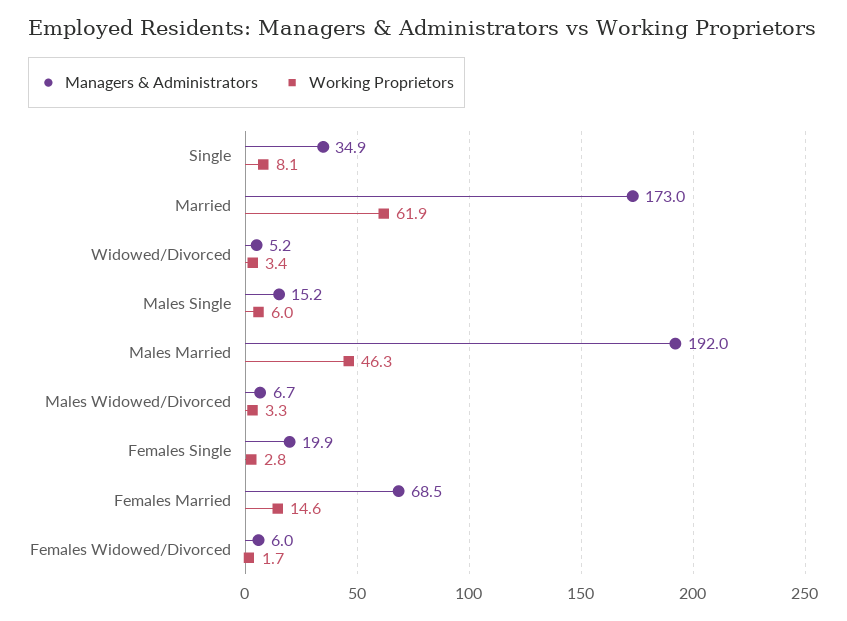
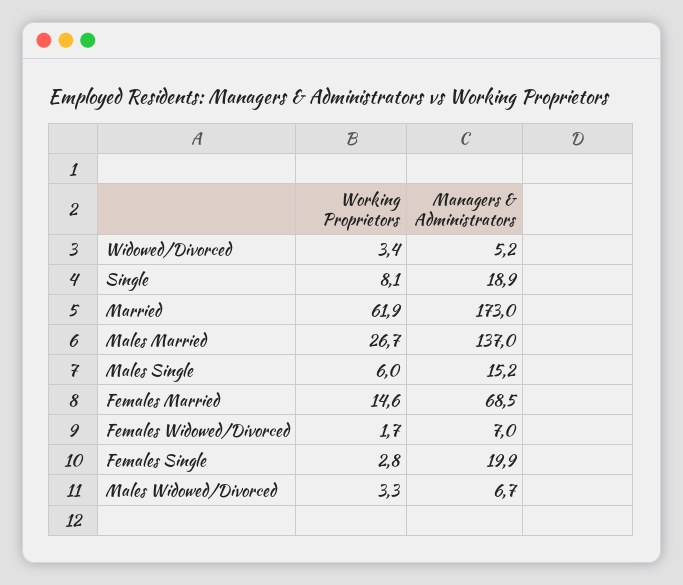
Managers & Administrators, Single: 34.9 -> 18.9
Managers & Administrators, Males Married: 192 -> 137
Working Proprietors, Males Married: 46.3 -> 26.7
Managers & Administrators, Females Widowed/Divorced: 6 -> 7

